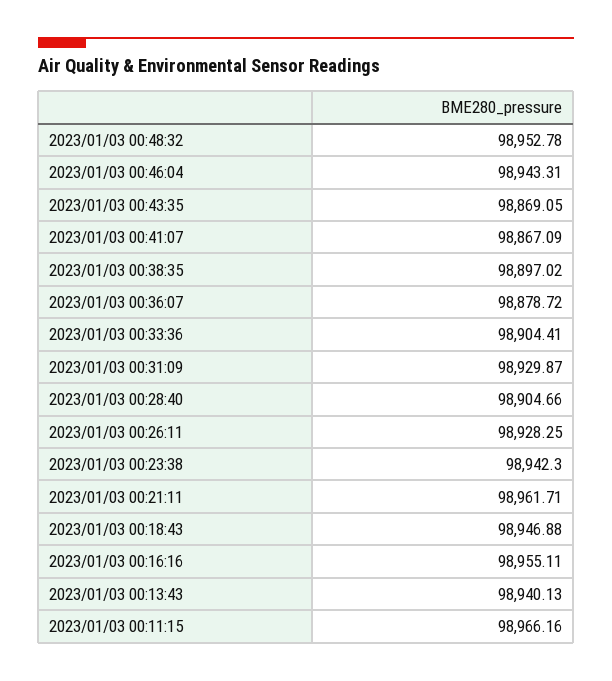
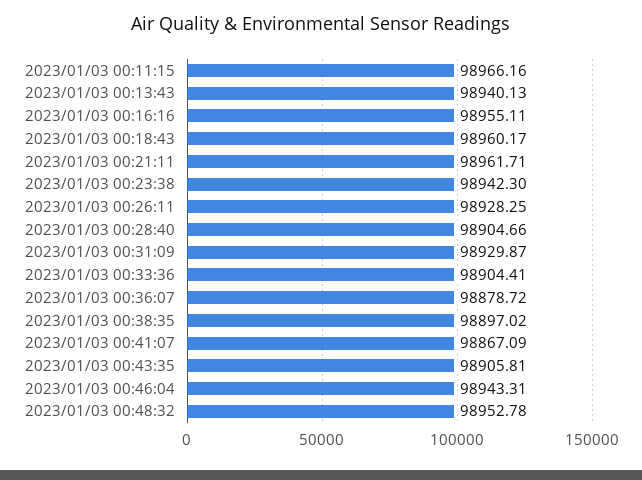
2023/01/03 00:43:35: 98869.05 -> 98905.81
2023/01/03 00:18:43: 98946.88 -> 98960.17

